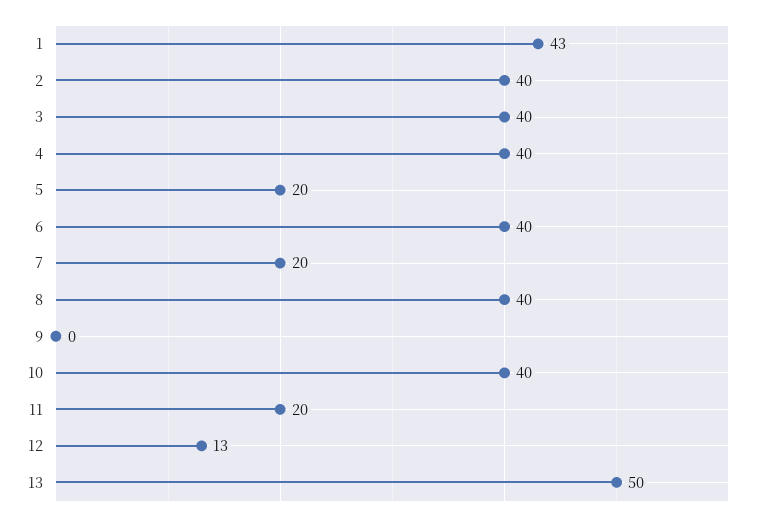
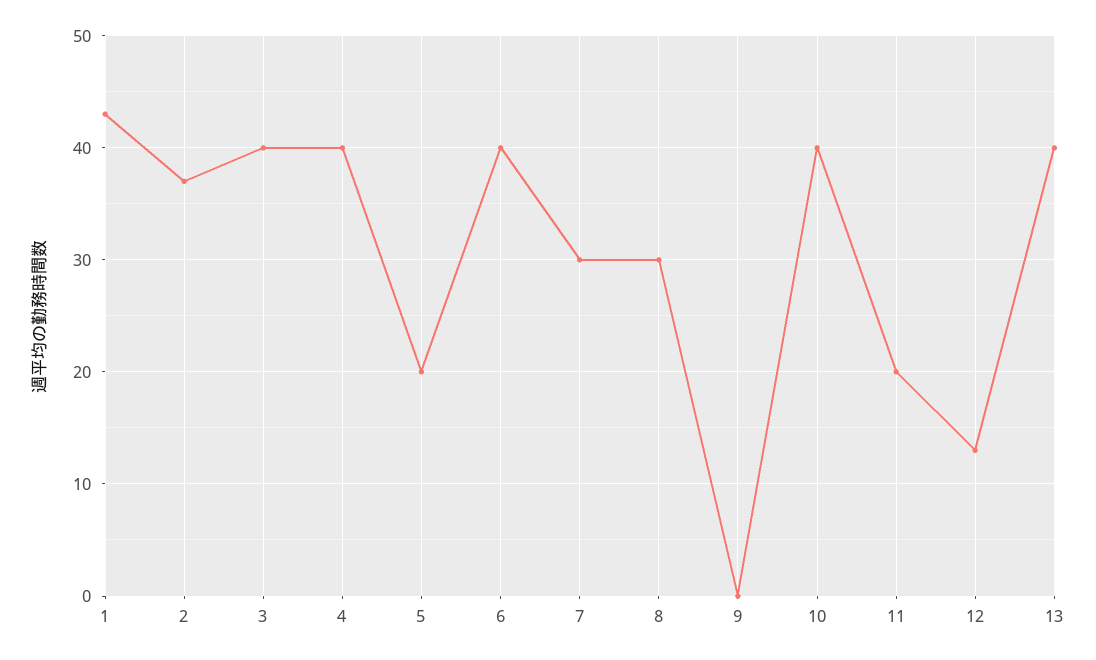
2: 40 -> 37
7: 20 -> 30
8: 40 -> 30
13: 50 -> 40

